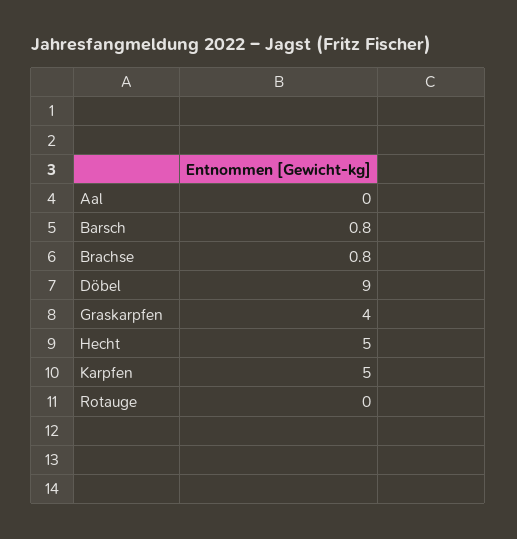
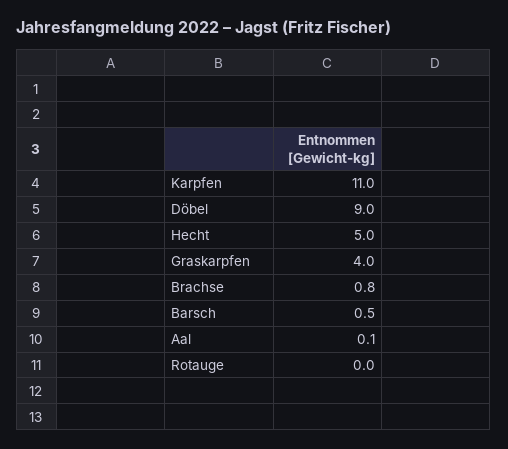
Aal: 0 -> 0.1
Barsch: 0.8 -> 0.5
Karpfen: 5 -> 11

